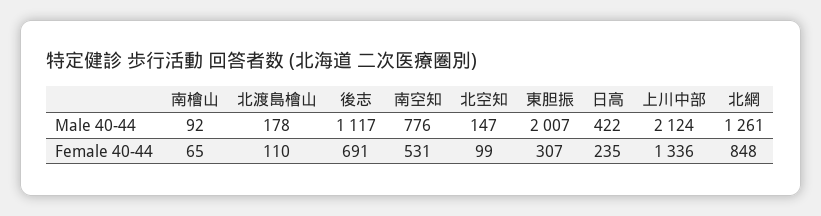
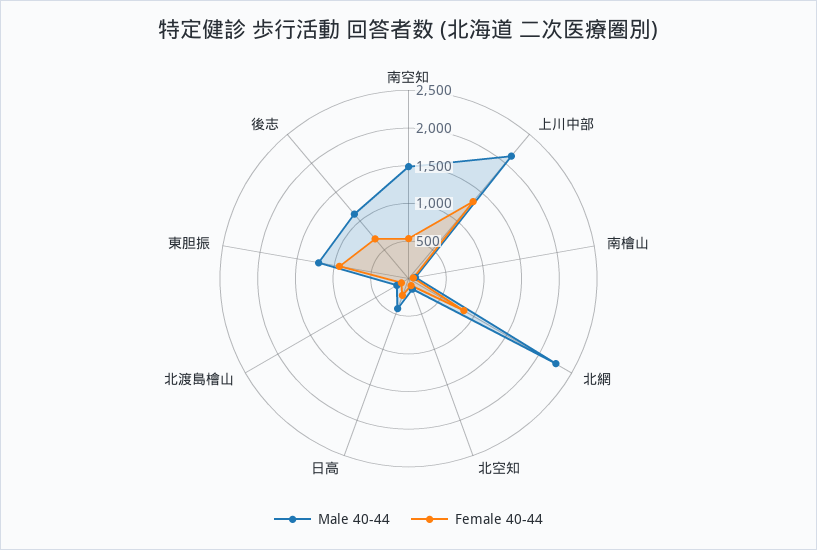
Male 40-44, 南空知: 776 -> 1500
Male 40-44, 東胆振: 2007 -> 1250
Male 40-44, 北網: 1261 -> 2250
Female 40-44, 東胆振: 307 -> 1000

